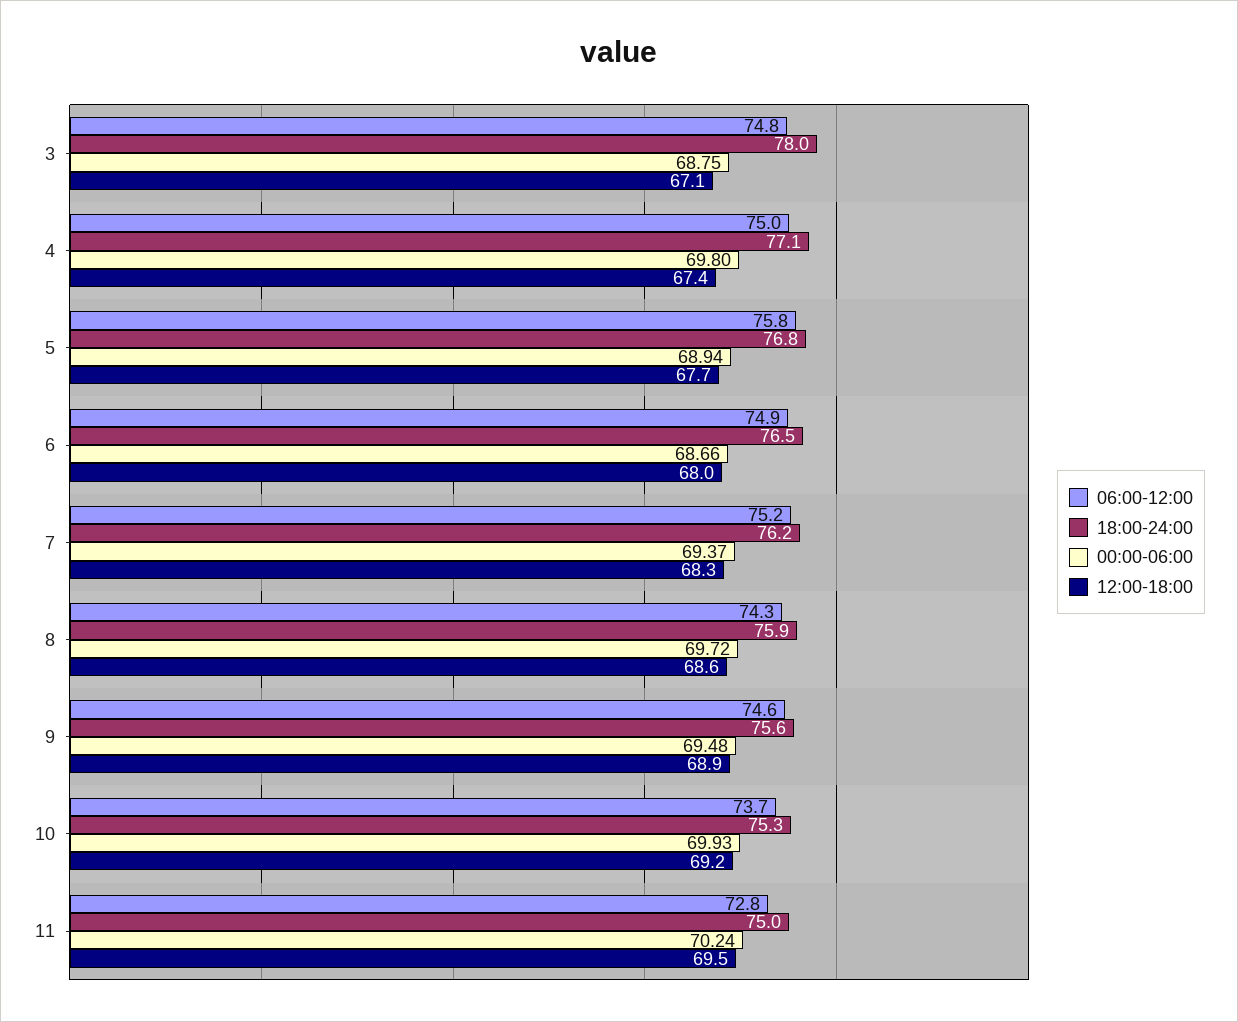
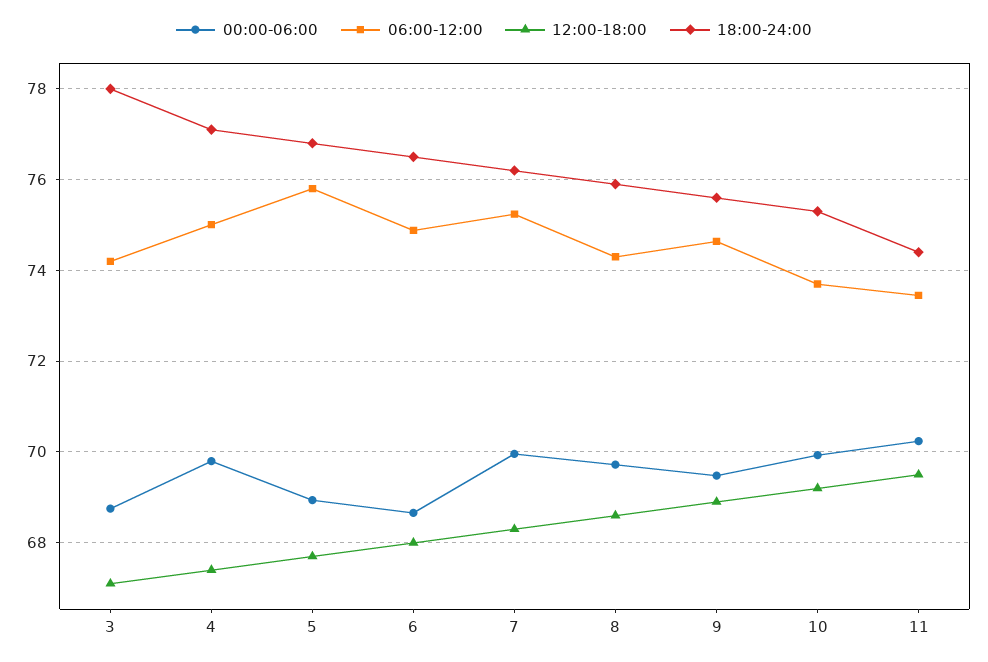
06:00-12:00, 3: 74.8 -> 74.2
00:00-06:00, 7: 69.37 -> 70
06:00-12:00, 11: 72.8 -> 73.4
18:00-24:00, 11: 75 -> 74.4

